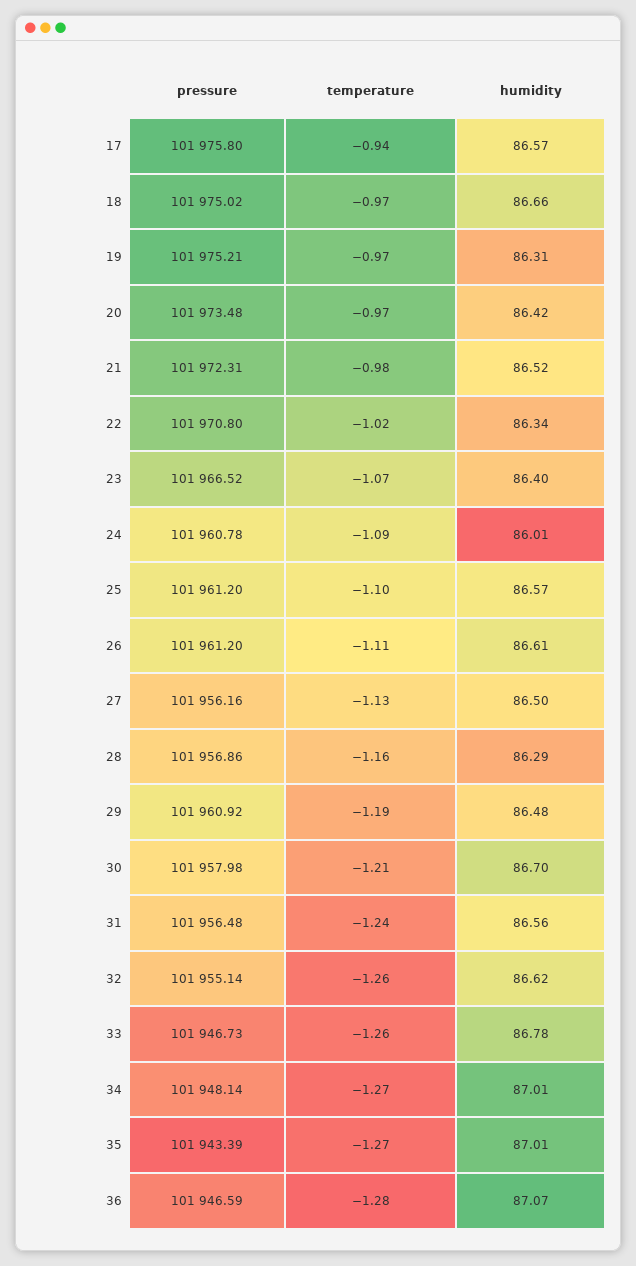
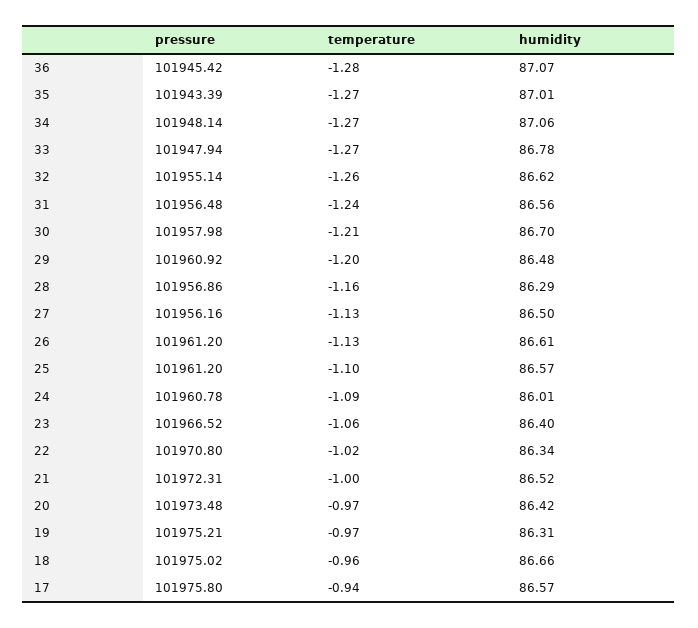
temperature, 18: -0.97 -> -0.96
temperature, 21: -0.98 -> -1
temperature, 23: -1.07 -> -1.06
temperature, 26: -1.11 -> -1.13
temperature, 29: -1.19 -> -1.2
pressure, 33: 101946.73 -> 101947.94
temperature, 33: -1.26 -> -1.27
humidity, 34: 87.01 -> 87.06
pressure, 36: 101946.59 -> 101945.42

